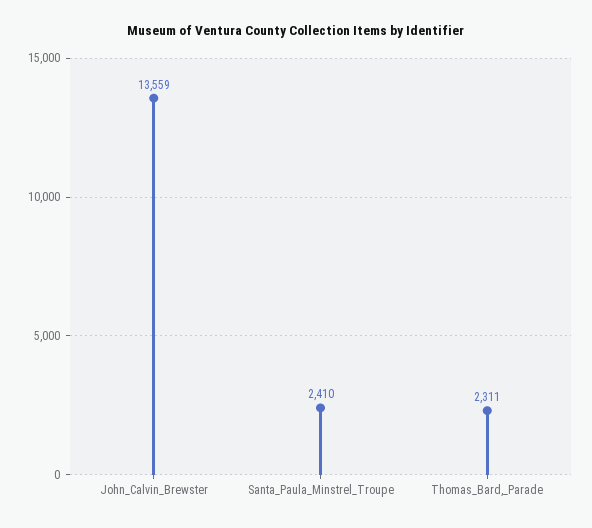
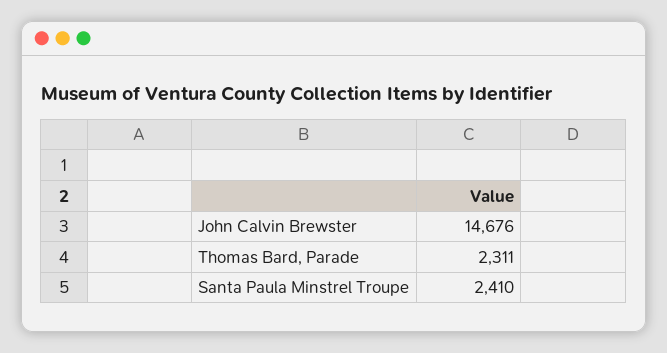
John_Calvin_Brewster: 13559 -> 14676

